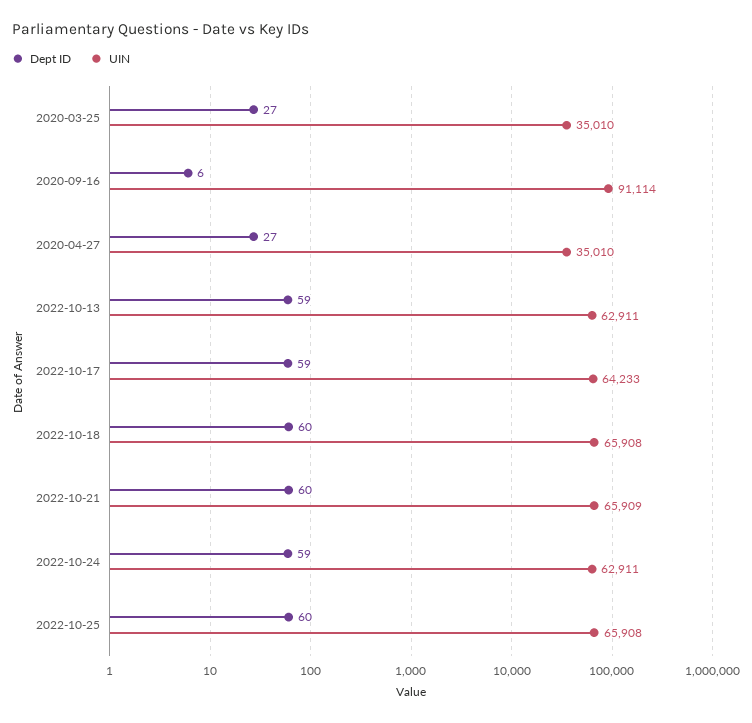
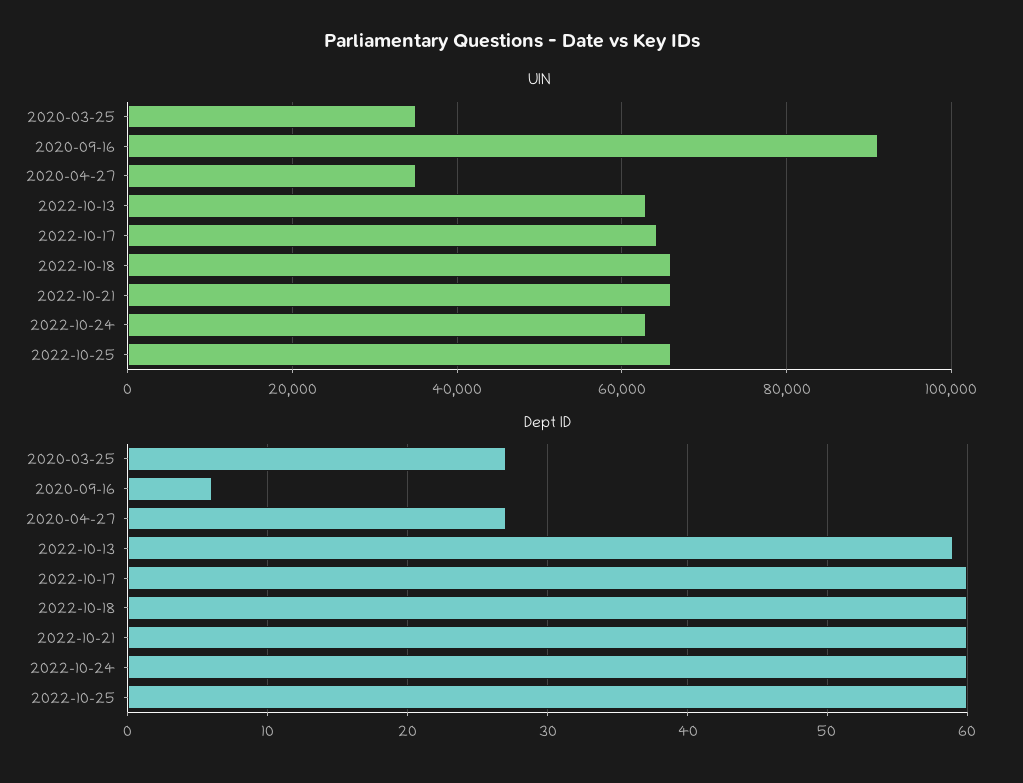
Dept ID, 2022-10-17: 59 -> 60
Dept ID, 2022-10-24: 59 -> 60

